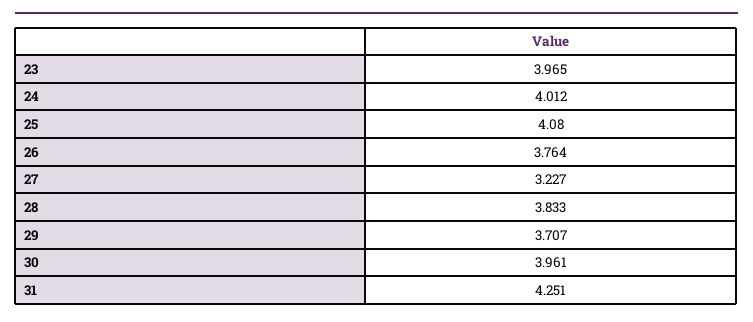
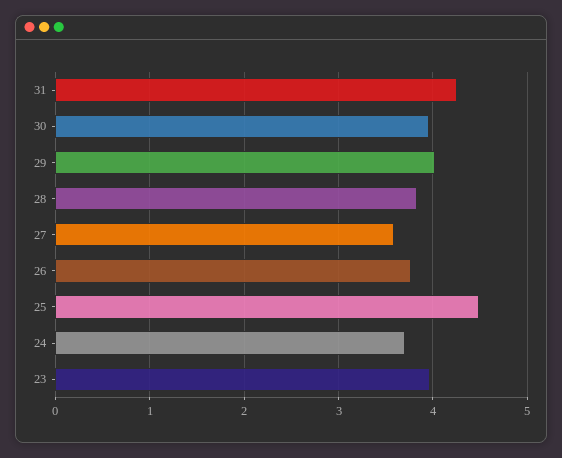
24: 4.012 -> 3.7
25: 4.08 -> 4.5
27: 3.227 -> 3.6
29: 3.707 -> 4

